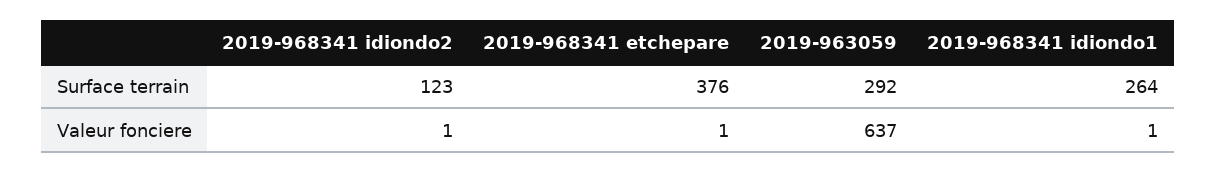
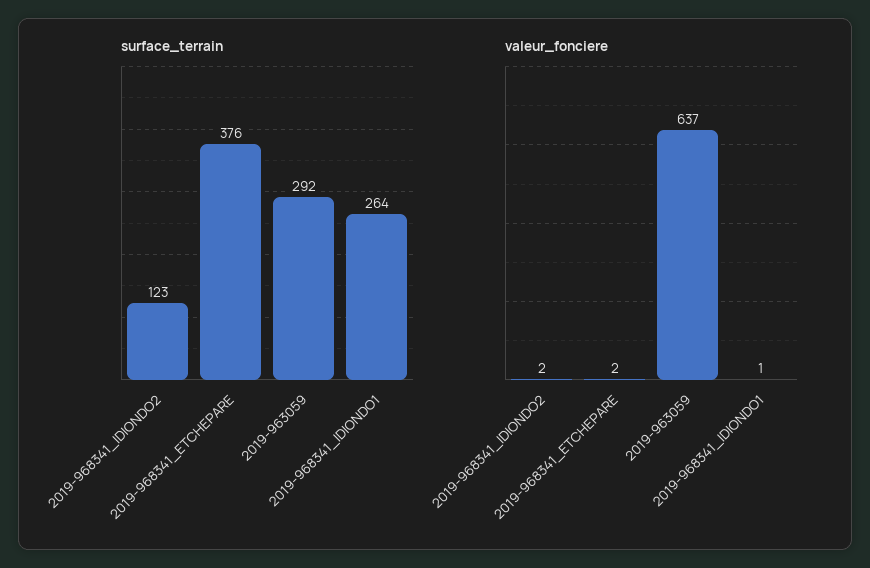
Valeur fonciere, 2019-968341 idiondo2: 1 -> 2
Valeur fonciere, 2019-968341 etchepare: 1 -> 2

